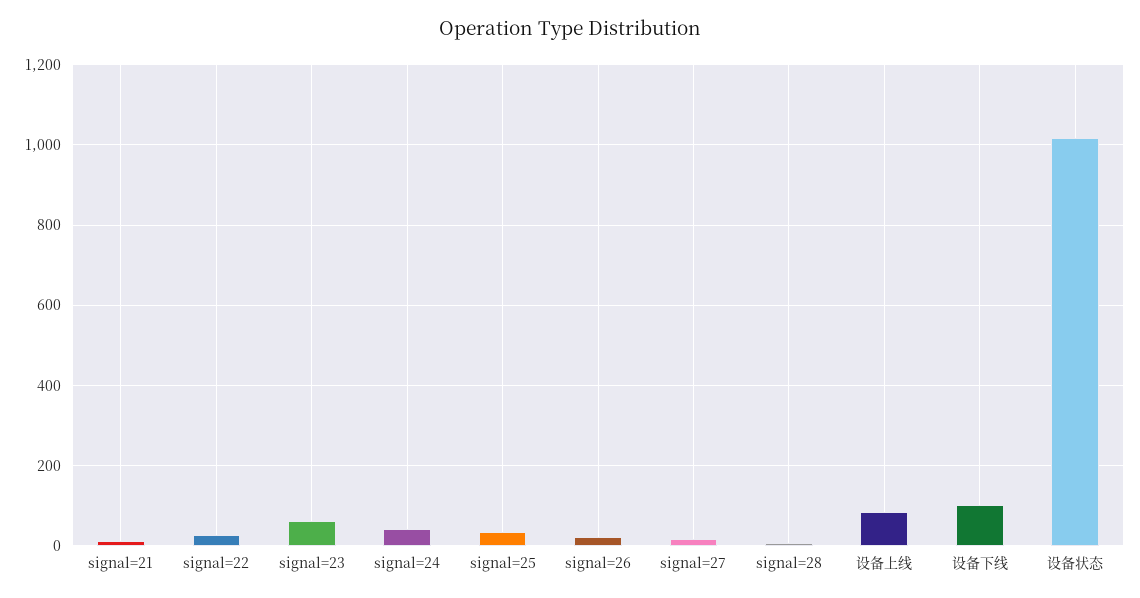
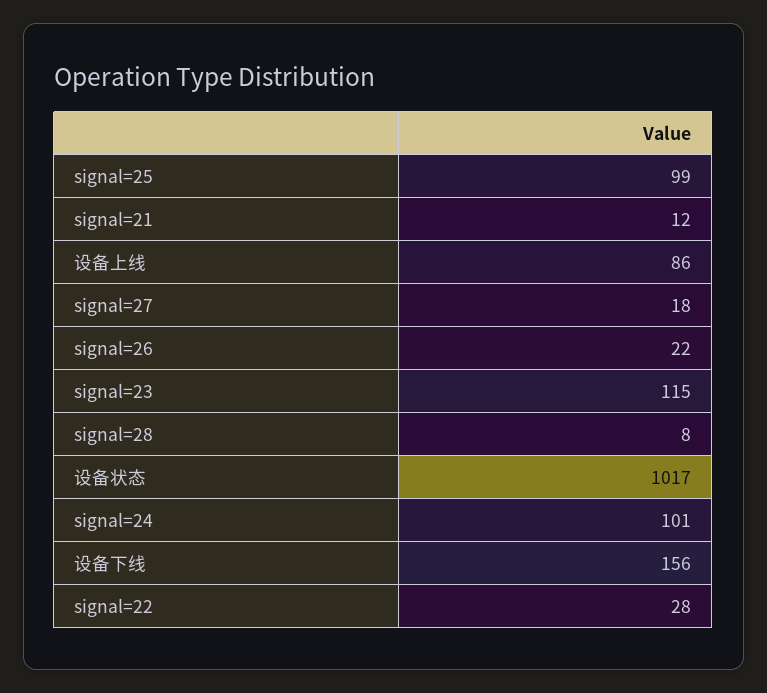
signal=23: 60 -> 115
signal=24: 40 -> 101
signal=25: 40 -> 99
设备下线: 100 -> 156

